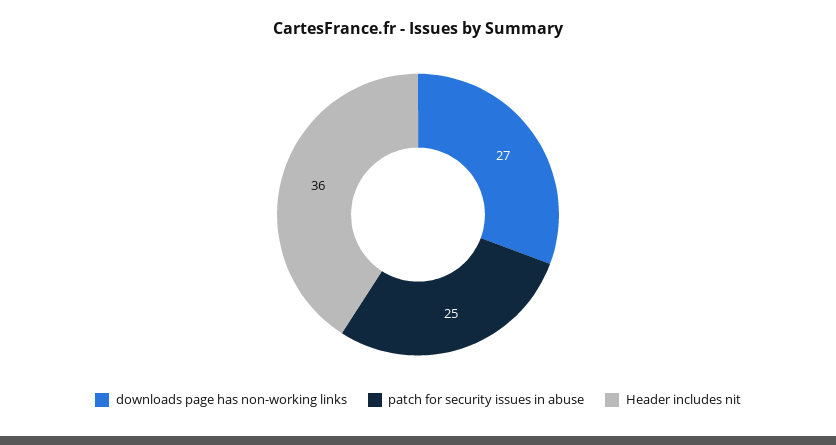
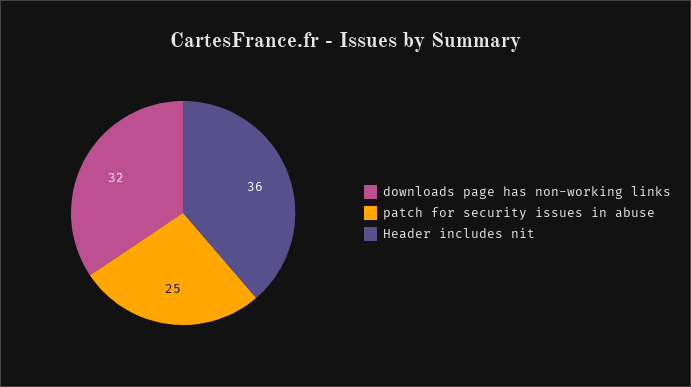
downloads page has non-working links: 27 -> 32

